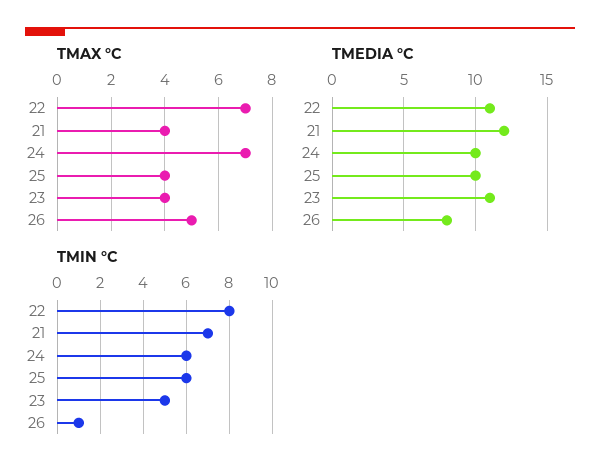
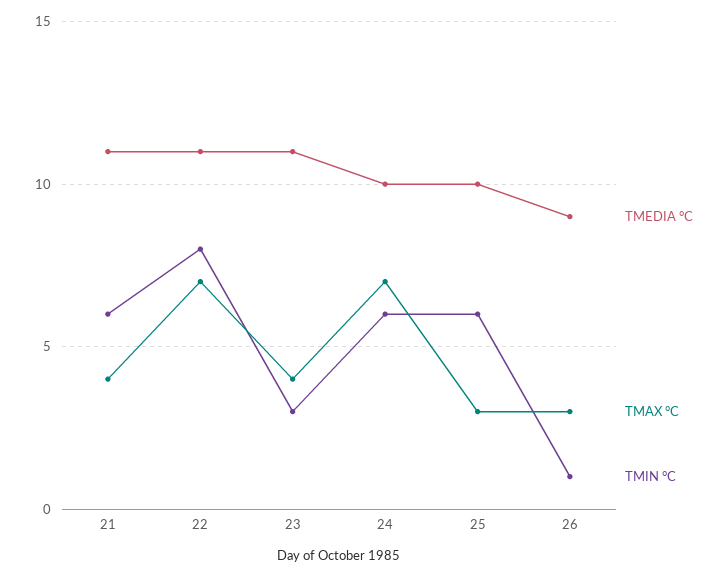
TMAX °C, 25: 4 -> 3
TMAX °C, 26: 5 -> 3
TMEDIA °C, 21: 12 -> 11
TMEDIA °C, 26: 8 -> 9
TMIN °C, 21: 7 -> 6
TMIN °C, 23: 5 -> 3

